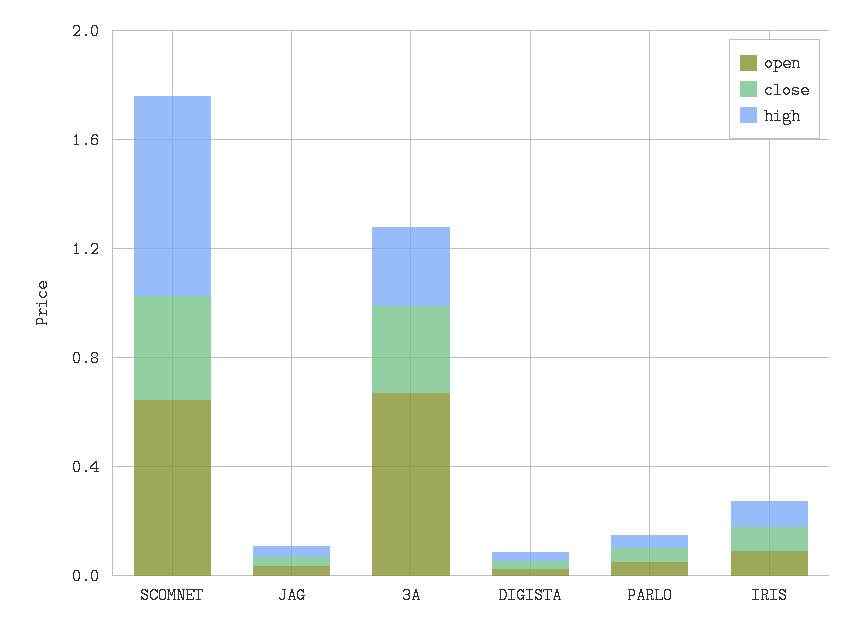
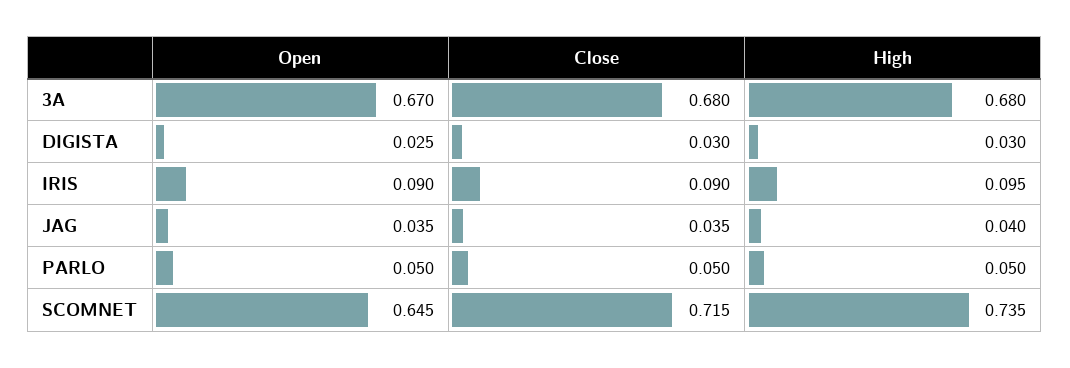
close, SCOMNET: 0.4 -> 0.715
close, 3A: 0.3 -> 0.68
high, 3A: 0.3 -> 0.68

